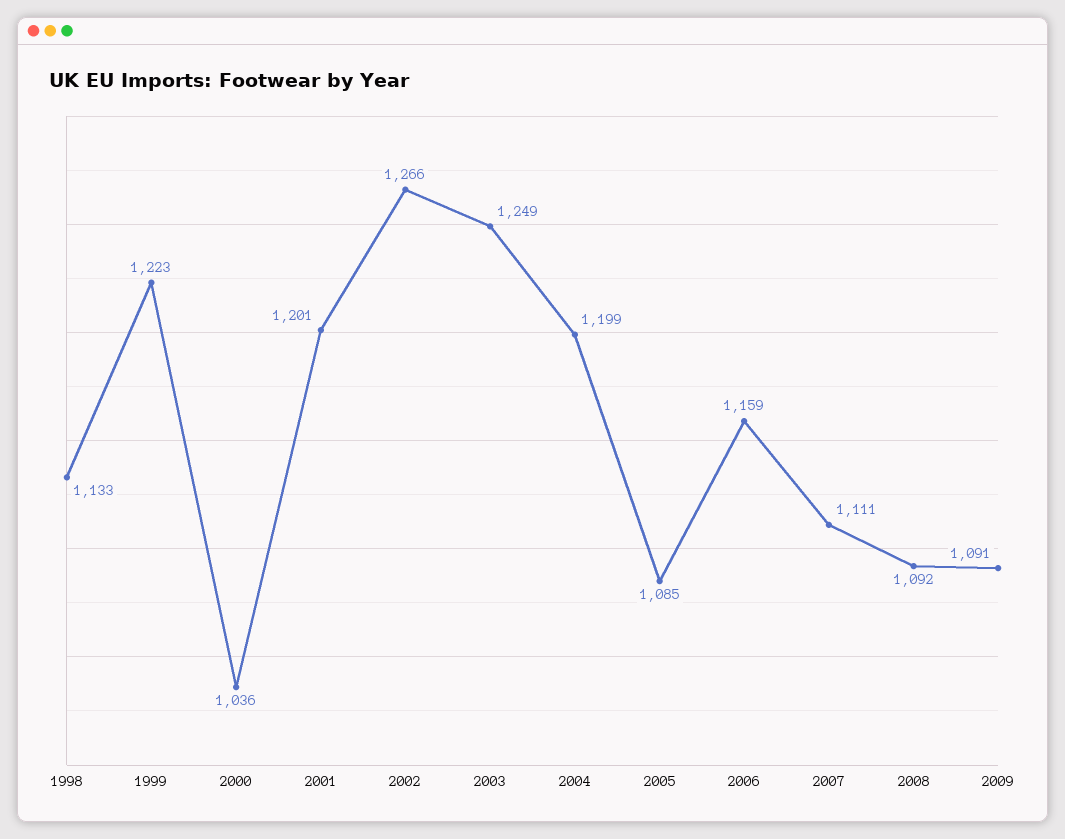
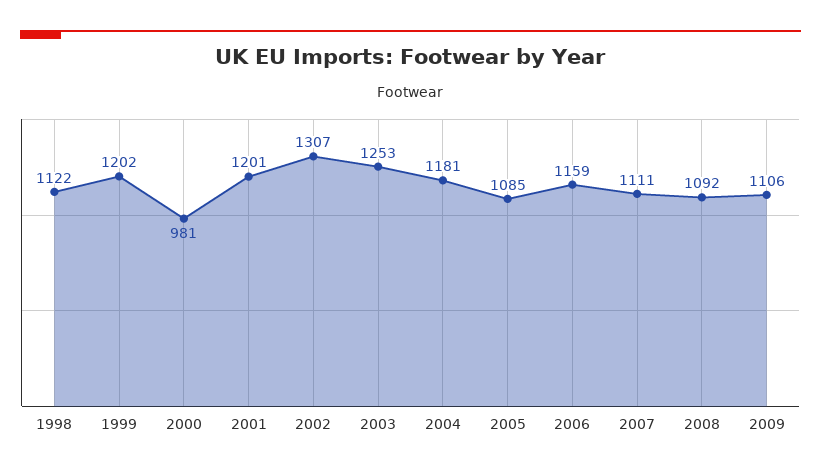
1998: 1133 -> 1122
1999: 1223 -> 1202
2000: 1036 -> 981
2002: 1266 -> 1307
2003: 1249 -> 1253
2004: 1199 -> 1181
2009: 1091 -> 1106

